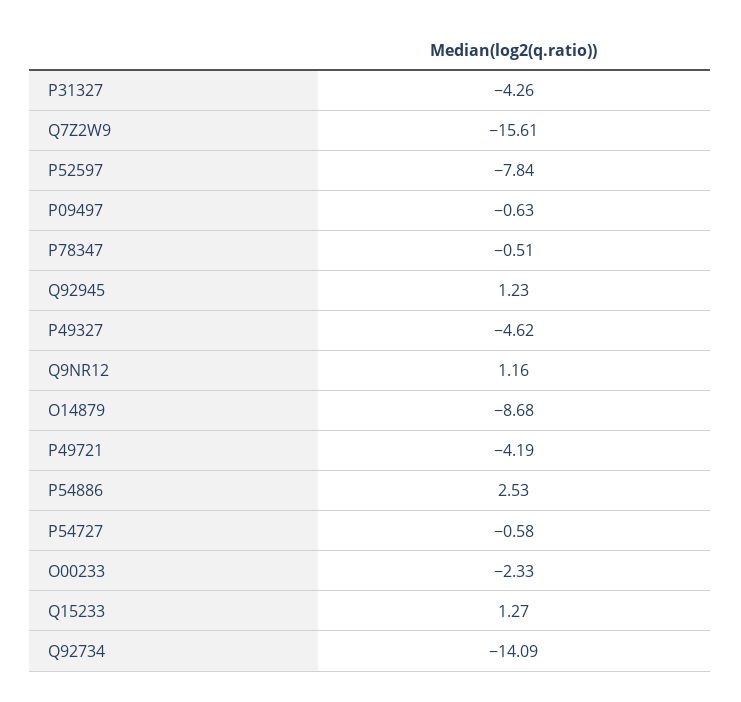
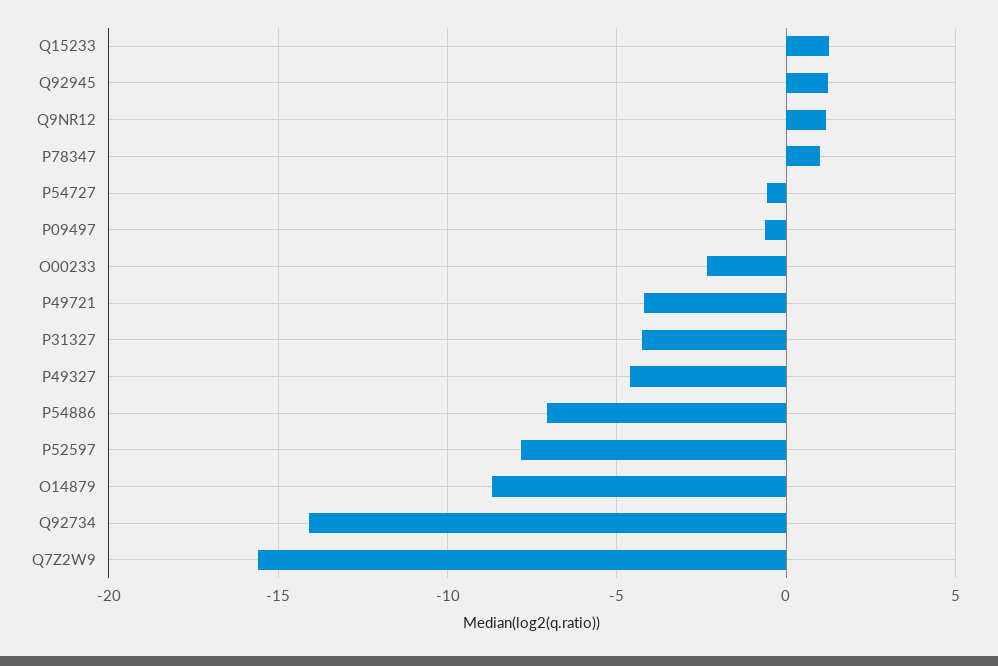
P78347: -0.51 -> 1
P54886: 2.53 -> -7

